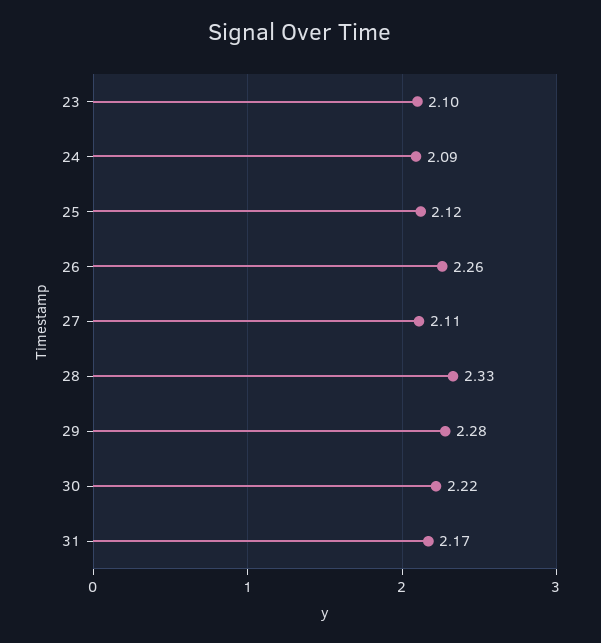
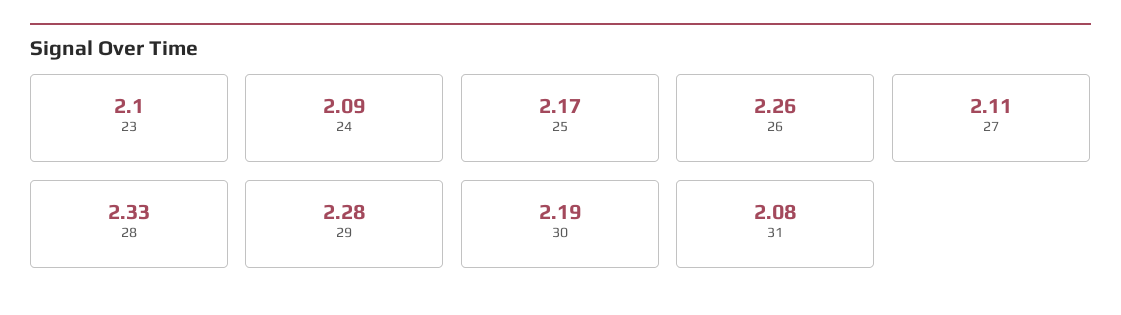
25: 2.12 -> 2.17
30: 2.22 -> 2.19
31: 2.17 -> 2.08

